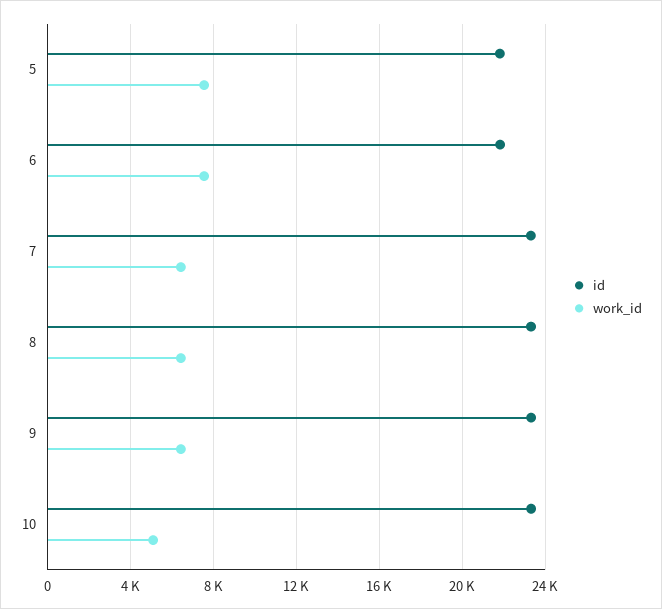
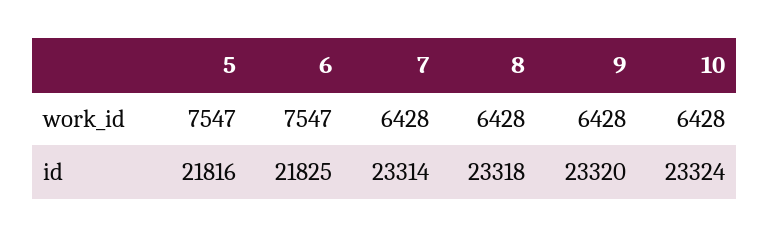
work_id, 10: 5000 -> 6428

